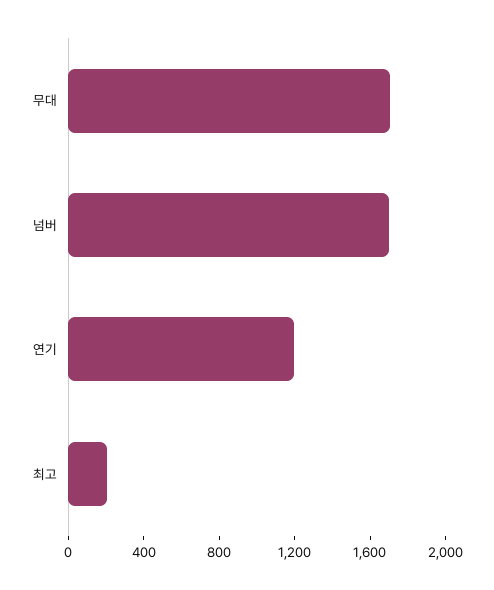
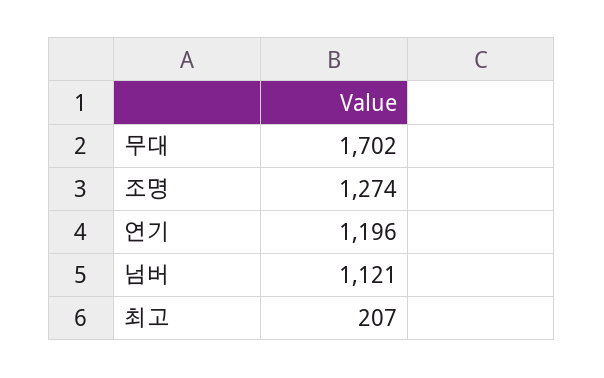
넘버: 1700 -> 1121
조명: none -> 1274

